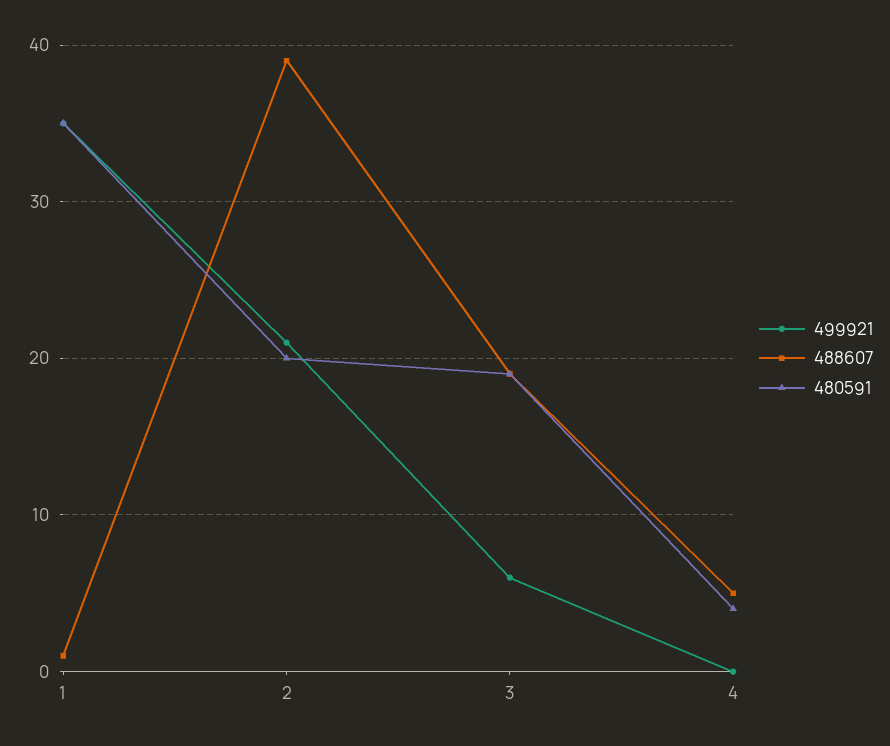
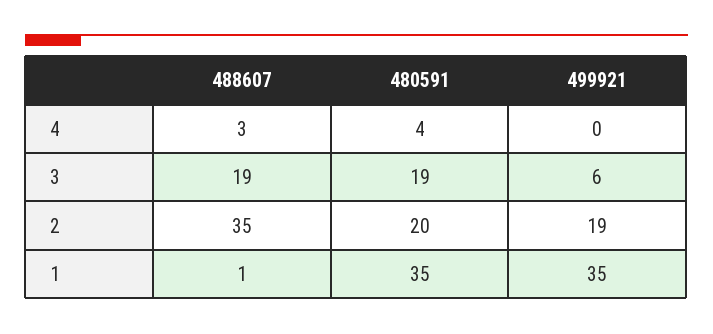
499921, 2: 21 -> 19
488607, 2: 39 -> 35
488607, 4: 5 -> 3

